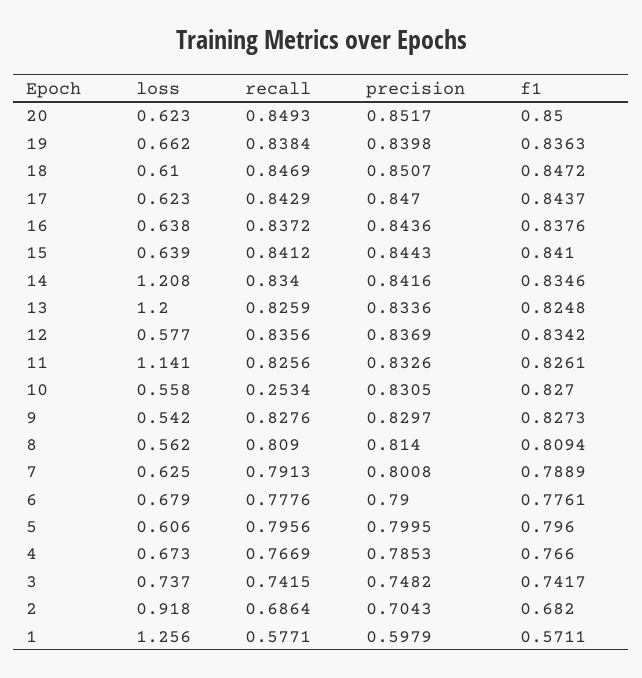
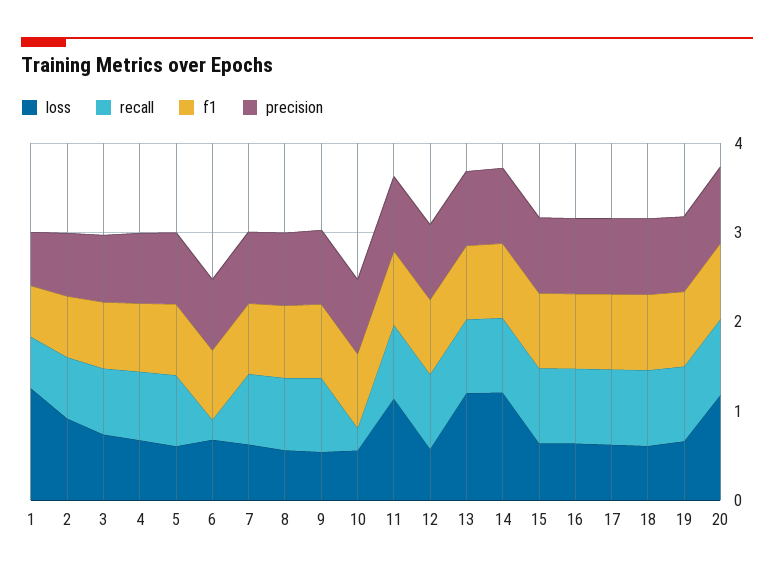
loss, 20: 0.623 -> 1.2
recall, 6: 0.7776 -> 0.2

